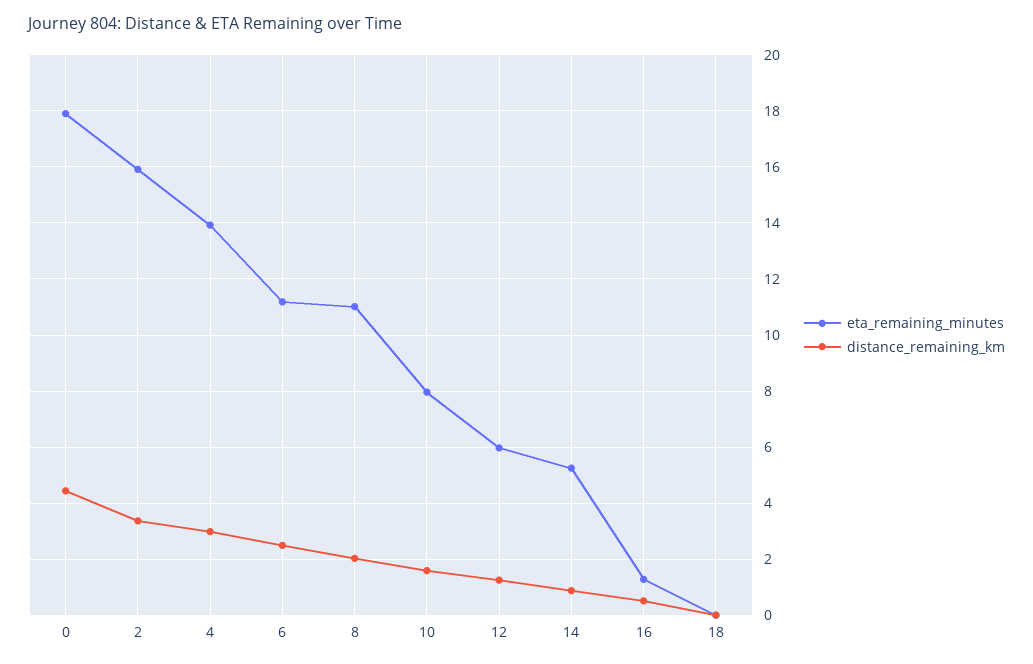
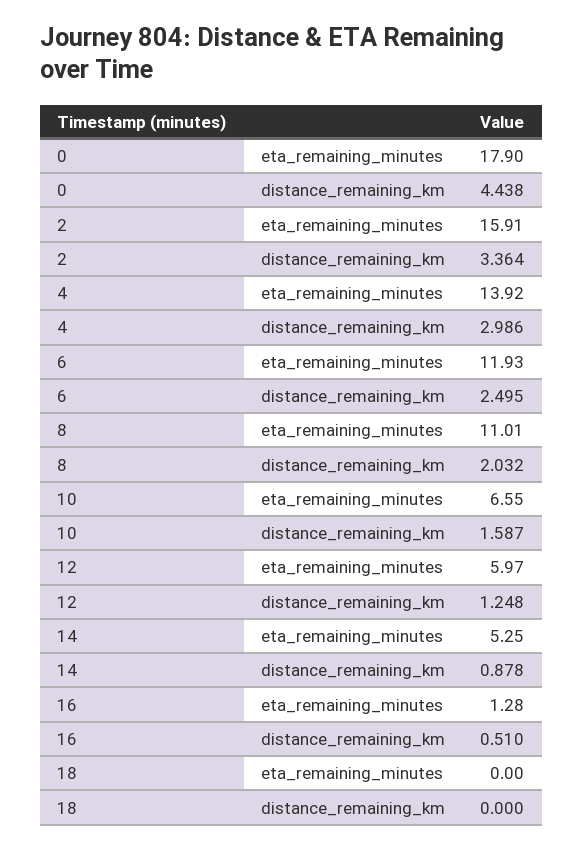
eta_remaining_minutes, 6: 11.25 -> 11.93
eta_remaining_minutes, 10: 8 -> 6.55

